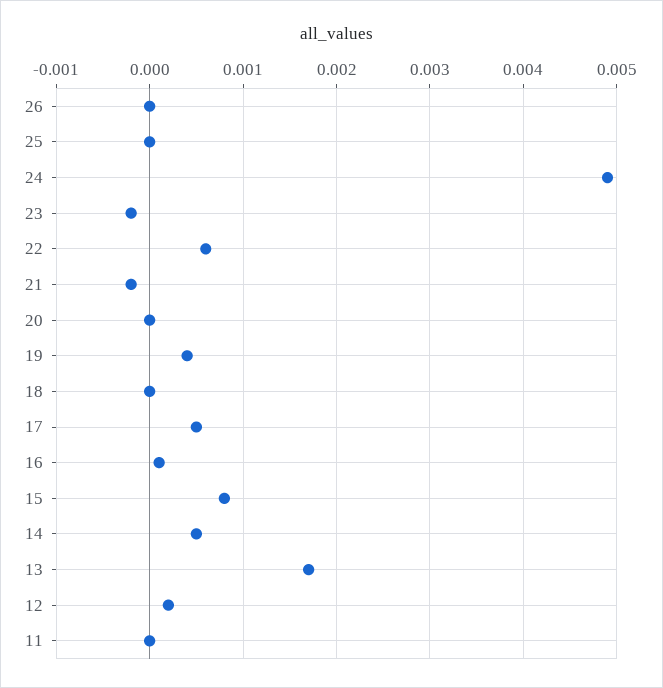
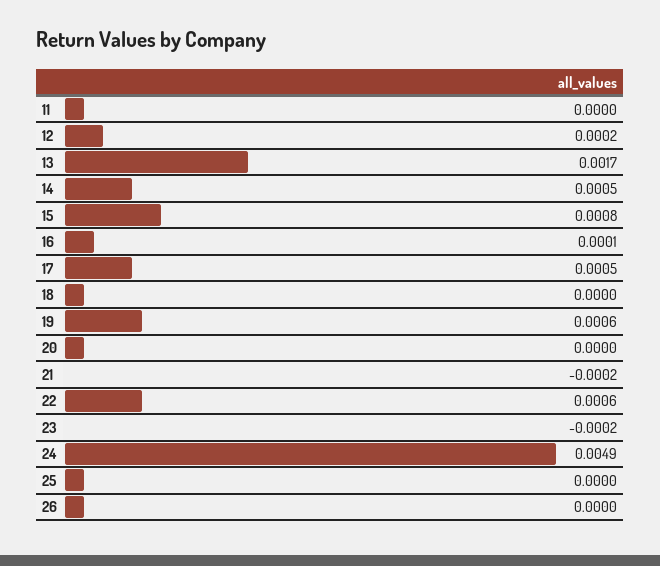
19: 0.0004 -> 0.0006

